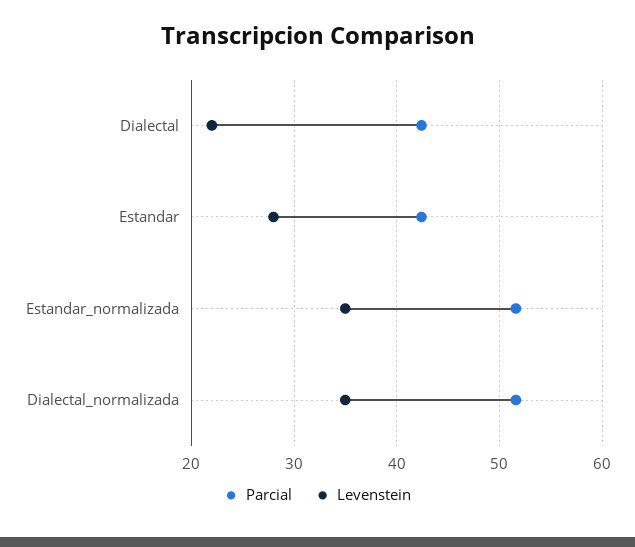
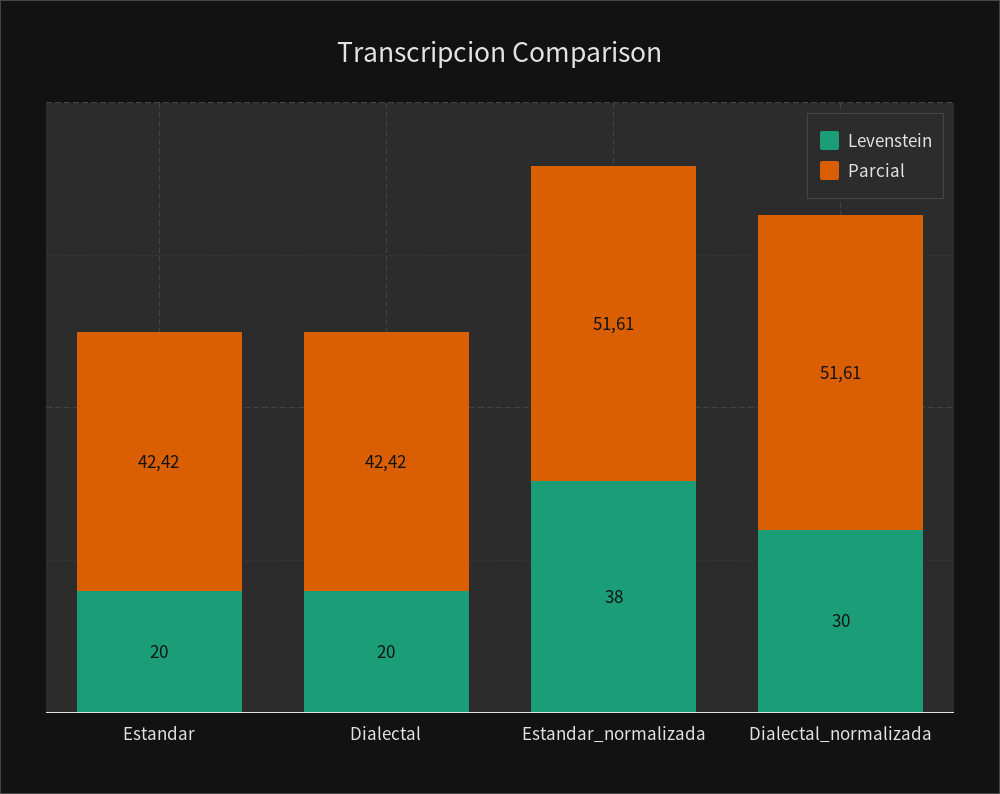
Levenstein, Dialectal: 22 -> 20
Levenstein, Estandar: 28 -> 20
Levenstein, Estandar_normalizada: 35 -> 38
Levenstein, Dialectal_normalizada: 35 -> 30

